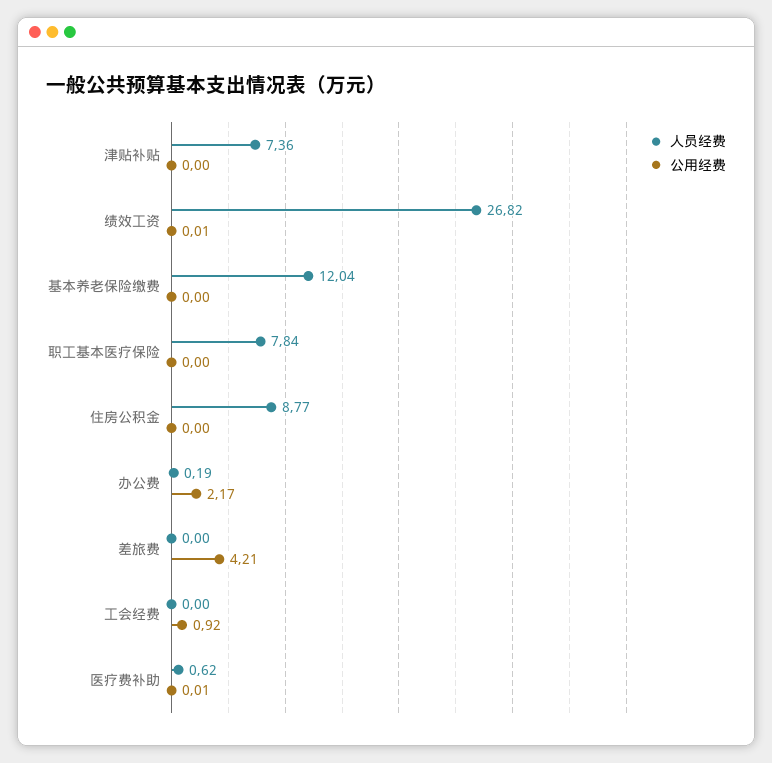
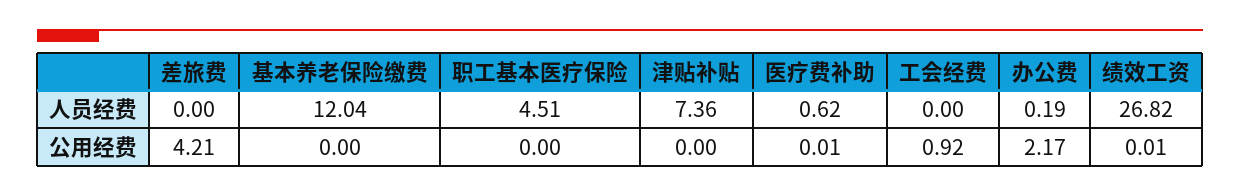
人员经费, 职工基本医疗保险: 7.84 -> 4.51
人员经费, 住房公积金: 8.77 -> none
公用经费, 住房公积金: 0 -> none

